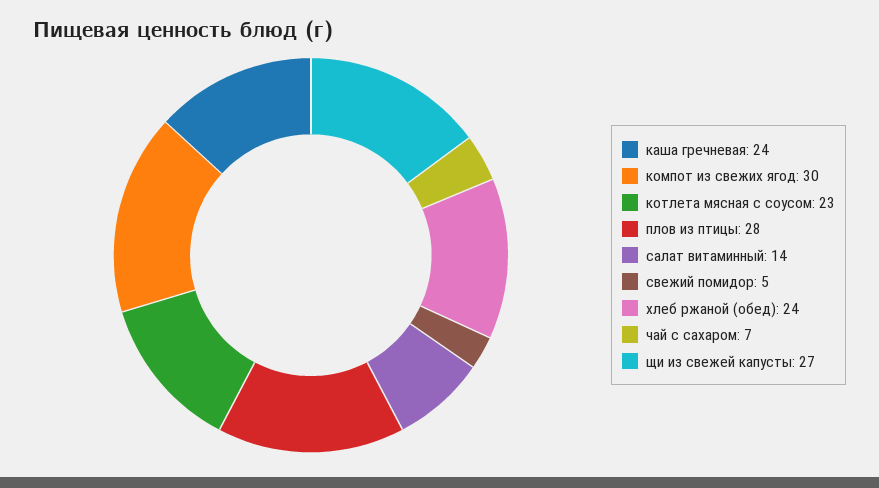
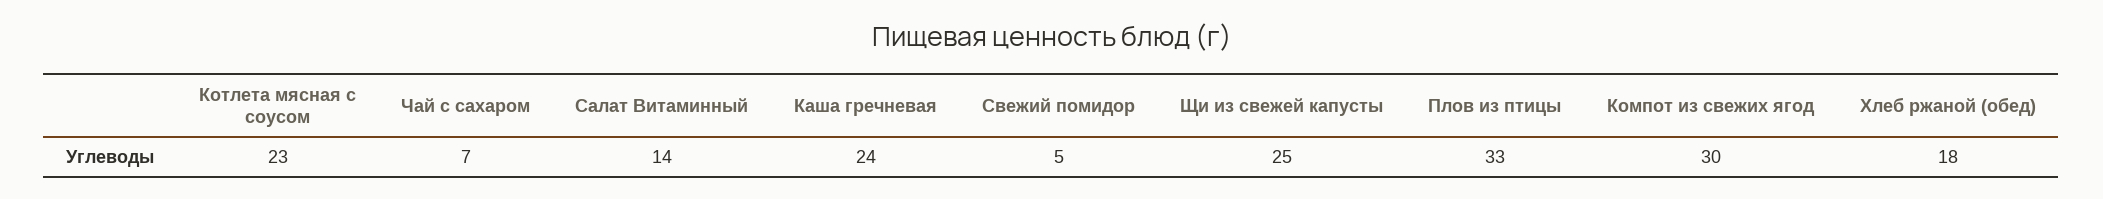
плов из птицы: 28 -> 33
хлеб ржаной (обед): 24 -> 18
щи из свежей капусты: 27 -> 25

